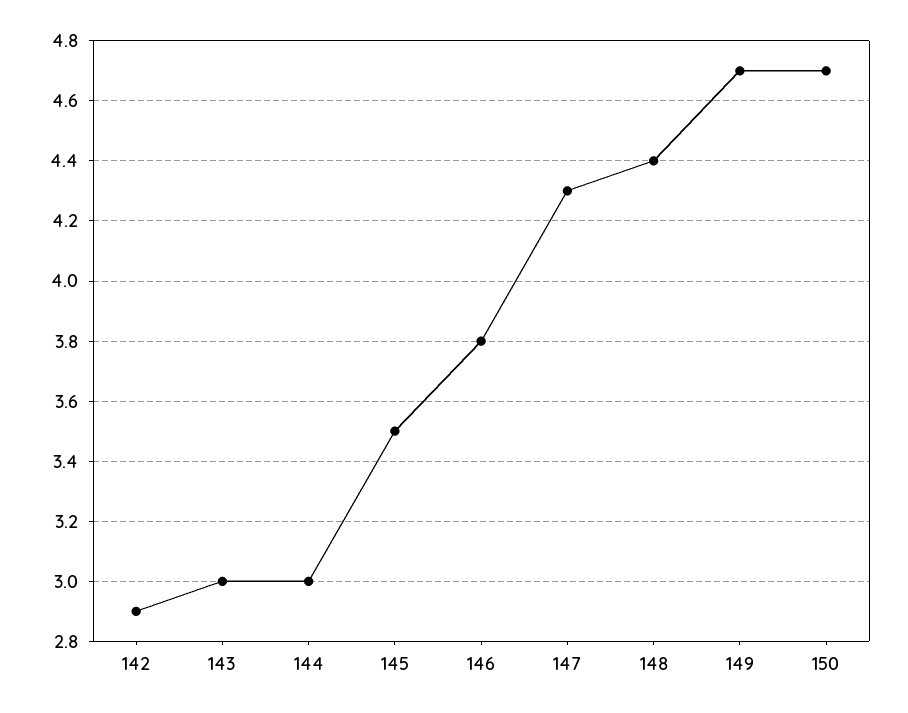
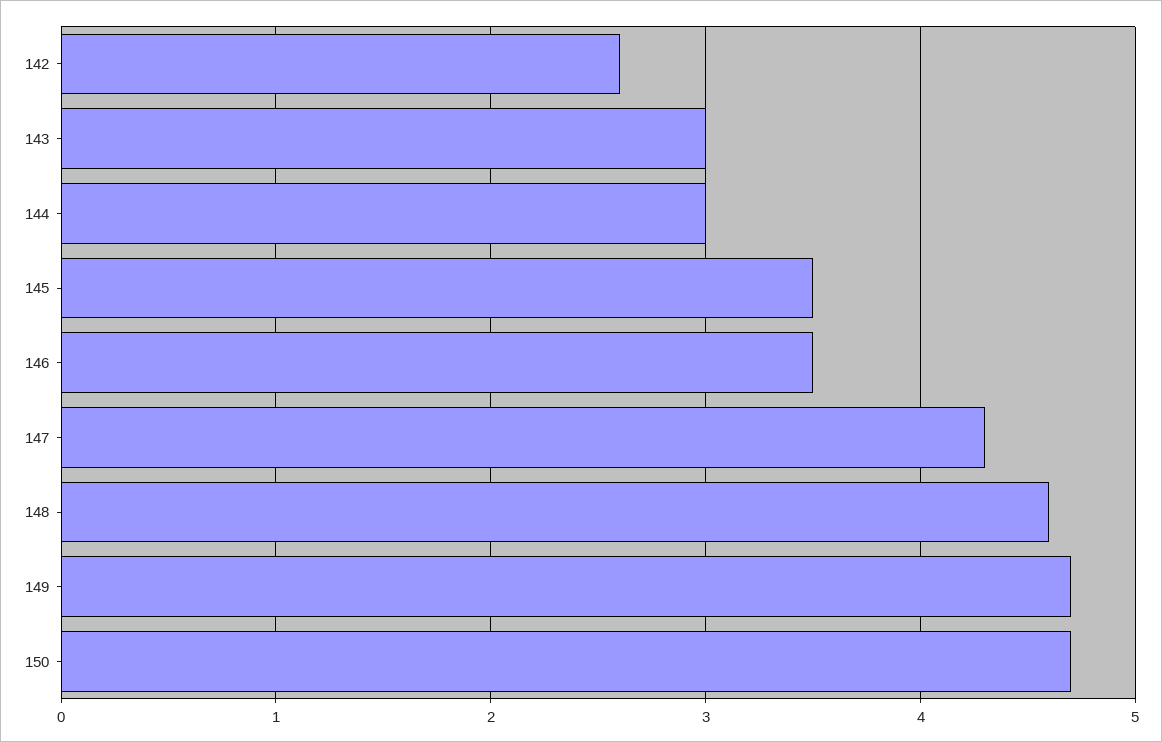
142: 2.9 -> 2.6
146: 3.8 -> 3.5
148: 4.4 -> 4.6

